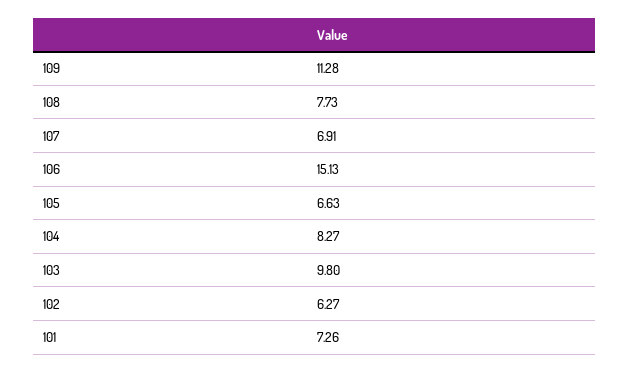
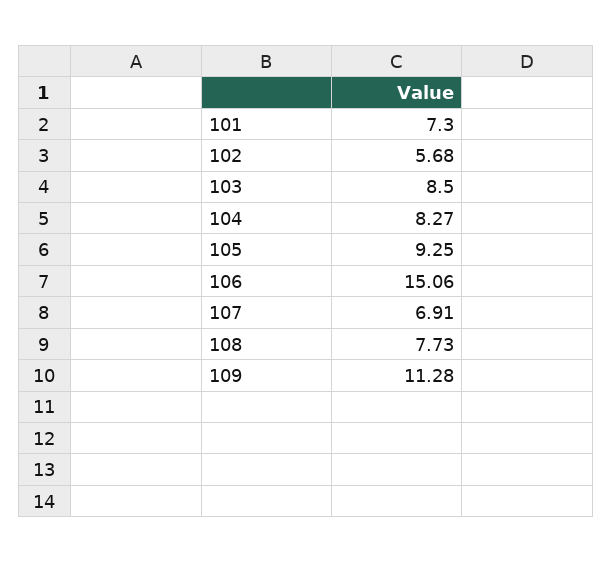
106: 15.13 -> 15.06
105: 6.63 -> 9.25
103: 9.8 -> 8.5
102: 6.27 -> 5.68
101: 7.26 -> 7.3

